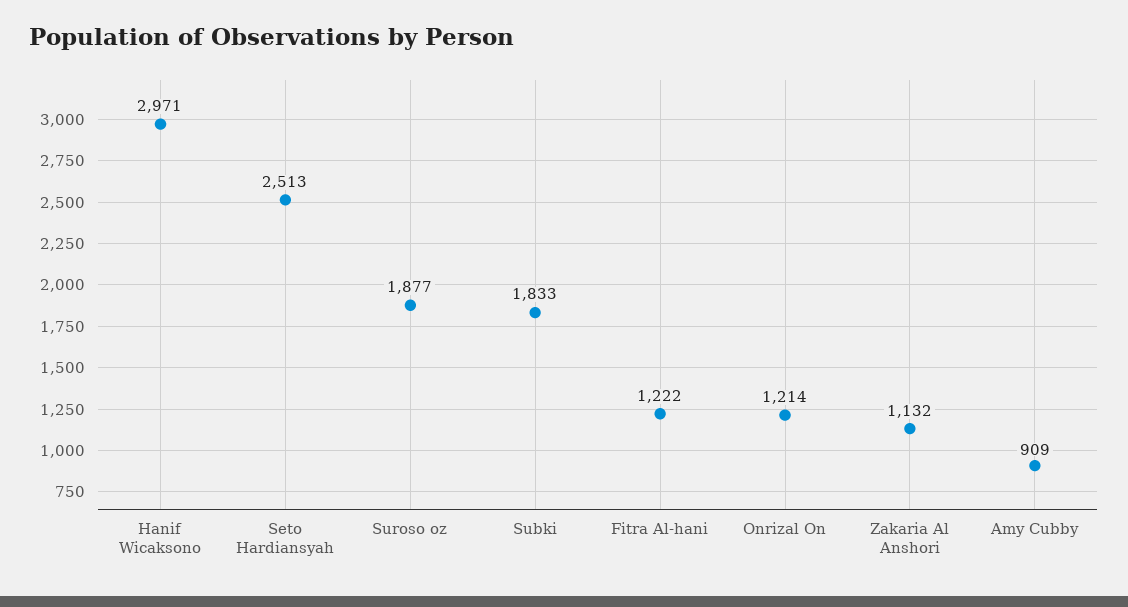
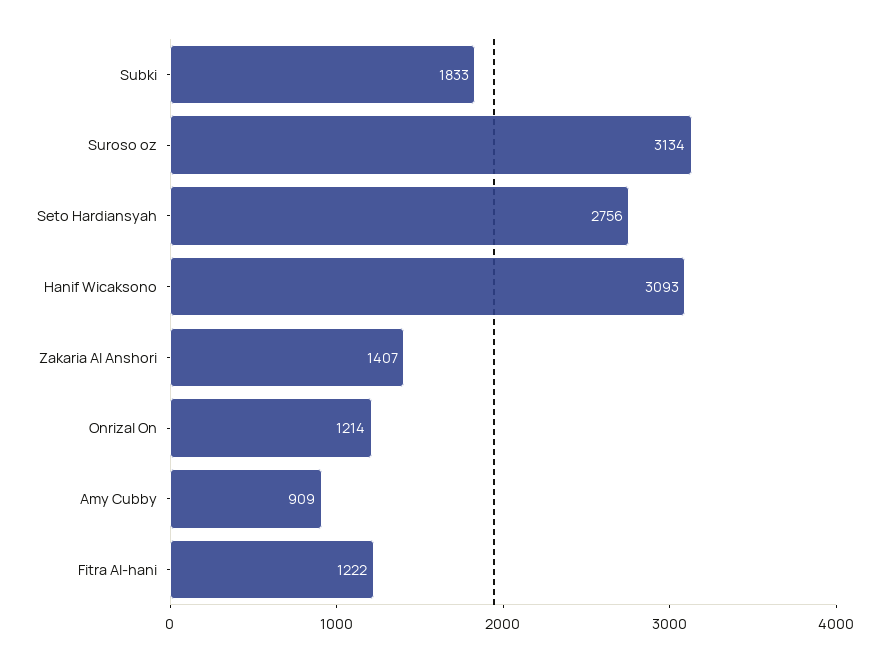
Hanif Wicaksono: 2971 -> 3093
Seto Hardiansyah: 2513 -> 2756
Suroso oz: 1877 -> 3134
Zakaria Al Anshori: 1132 -> 1407

